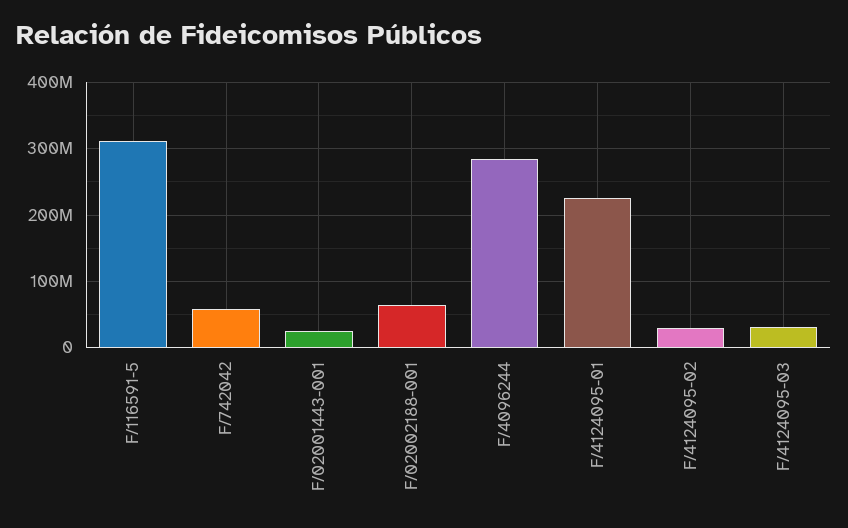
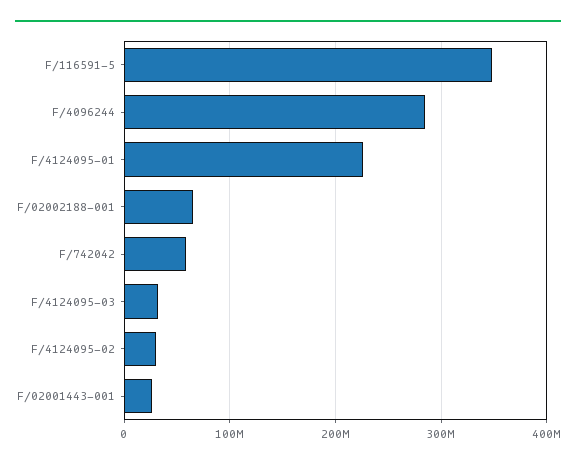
F/116591-5: 310000000 -> 350000000

